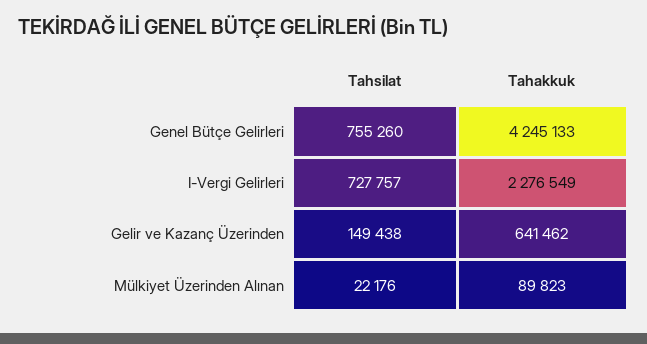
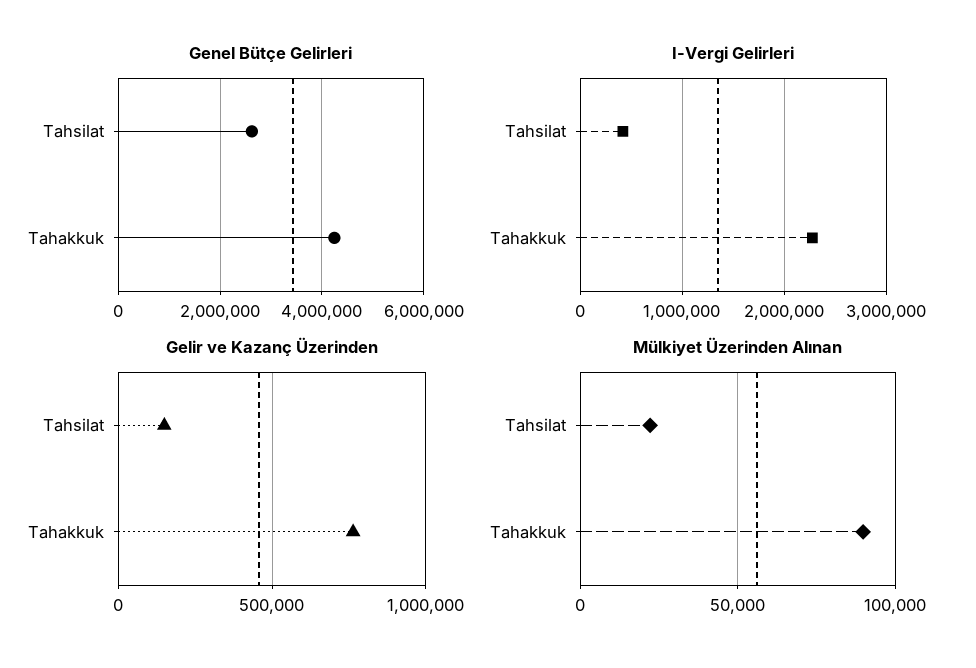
Genel Bütçe Gelirleri, Tahsilat: 755260 -> 2600000
I-Vergi Gelirleri, Tahsilat: 727757 -> 400000
Gelir ve Kazanç Üzerinden, Tahakkuk: 641462 -> 750000

